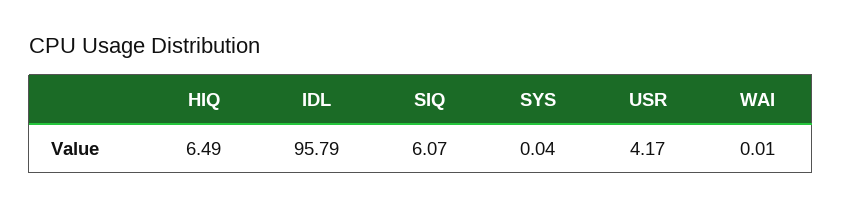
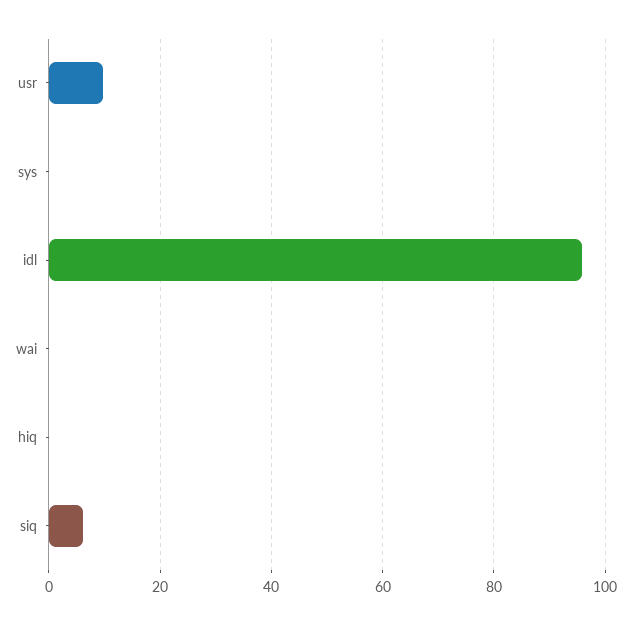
HIQ: 6.49 -> 0
USR: 4.17 -> 10

